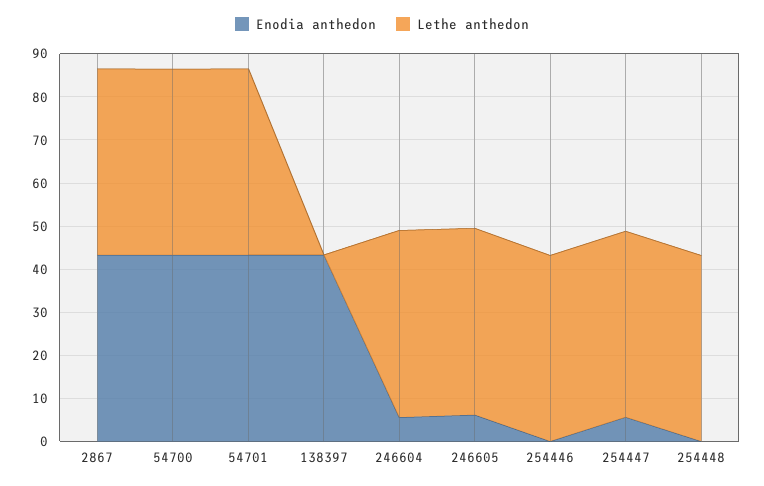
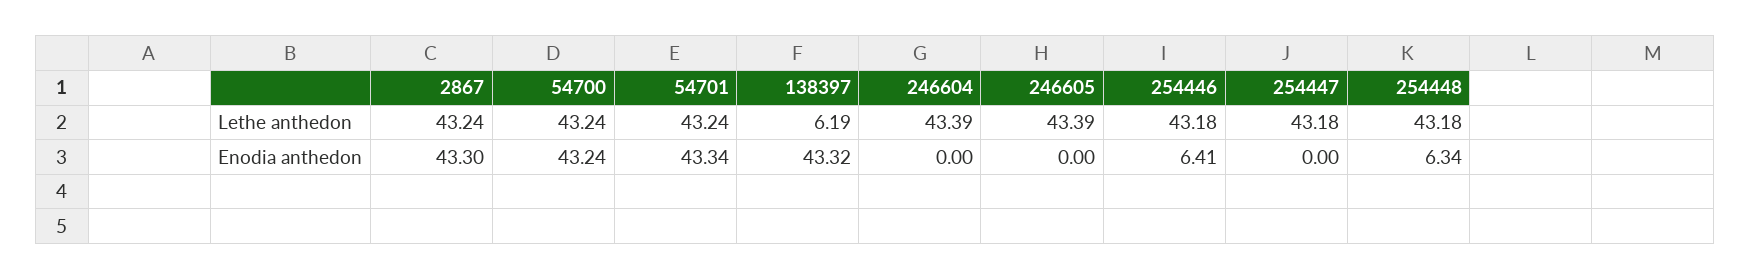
Lethe anthedon, 138397: 0 -> 6.19
Enodia anthedon, 246604: 6 -> 0
Enodia anthedon, 246605: 6 -> 0
Enodia anthedon, 254446: 0 -> 6.41
Enodia anthedon, 254447: 6 -> 0
Enodia anthedon, 254448: 0 -> 6.34

